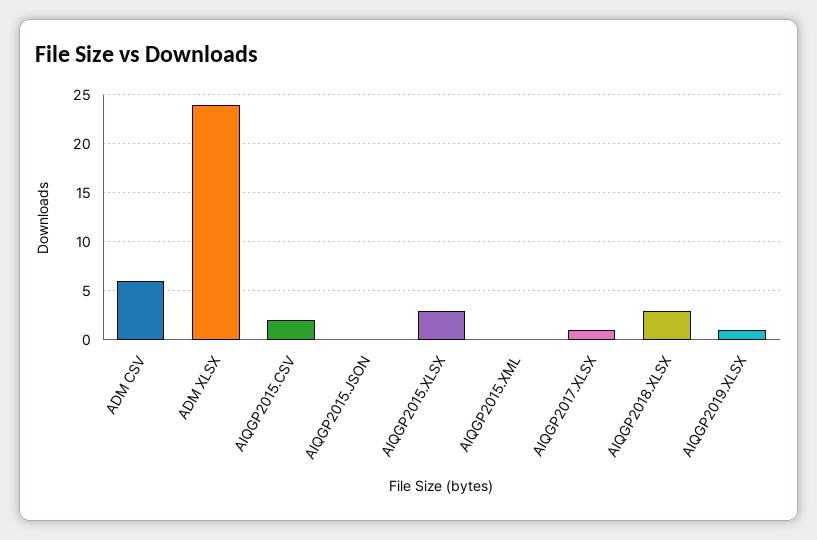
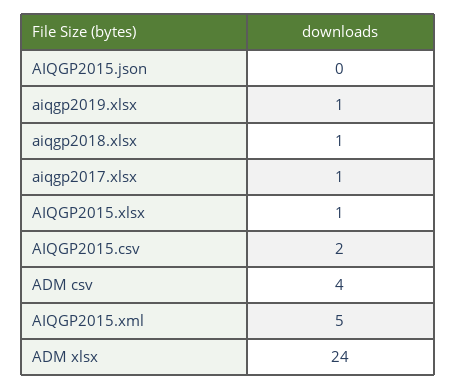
ADM CSV: 6 -> 4
AIQGP2015.XLSX: 3 -> 1
AIQGP2015.XML: 0 -> 5
AIQGP2018.XLSX: 3 -> 1

